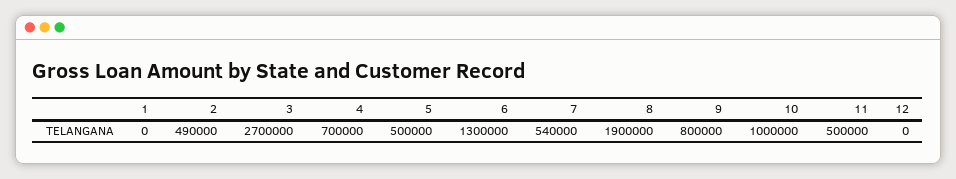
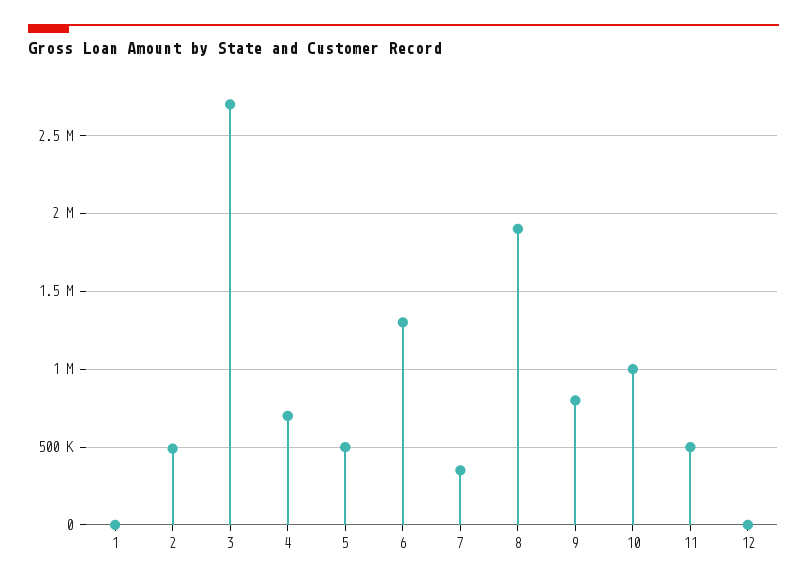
7: 540000 -> 350000

